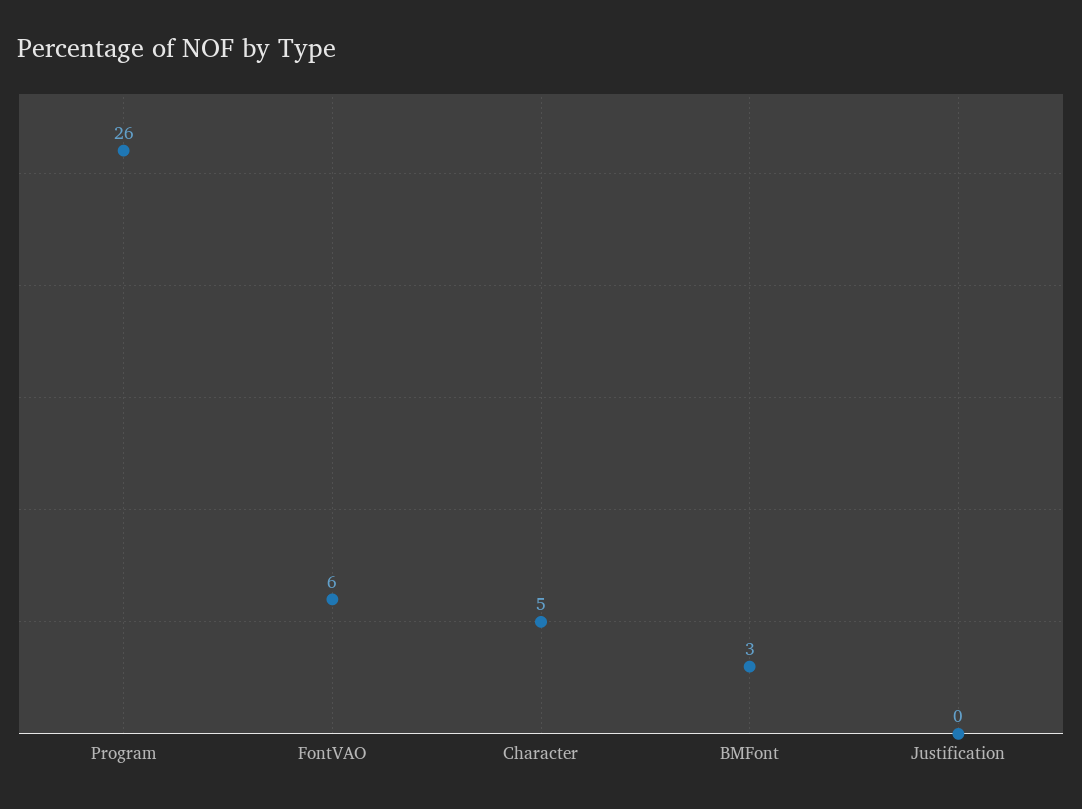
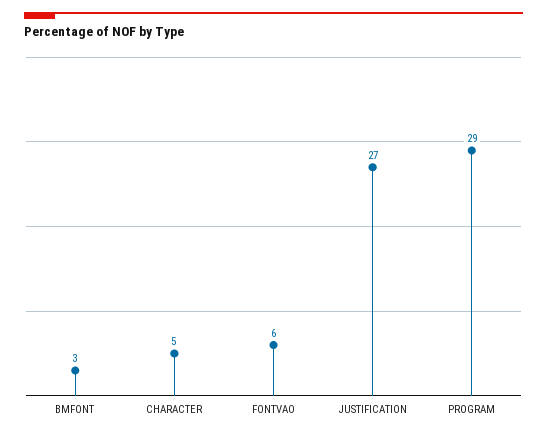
Program: 26 -> 29
Justification: 0 -> 27

